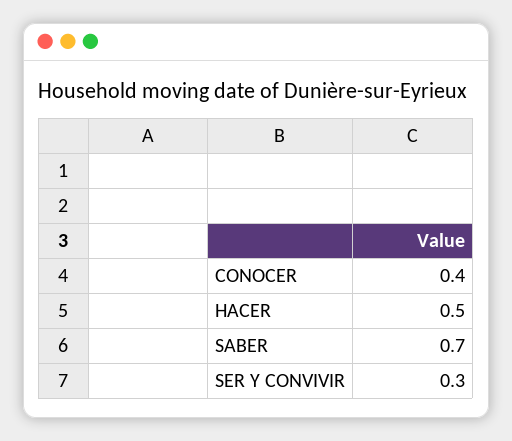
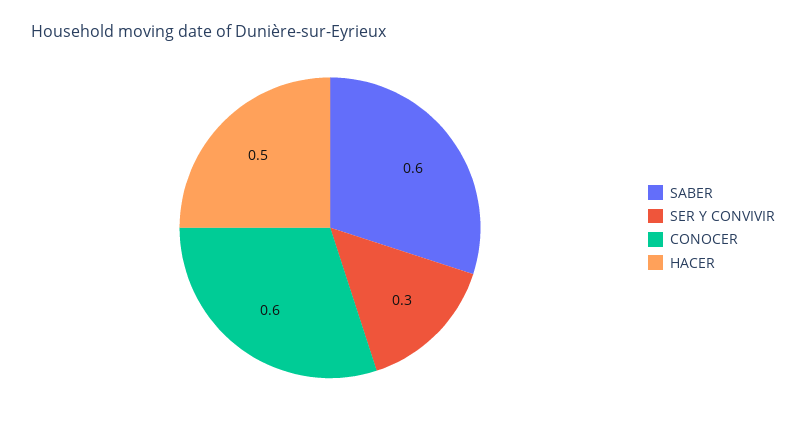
CONOCER: 0.4 -> 0.6
SABER: 0.7 -> 0.6

